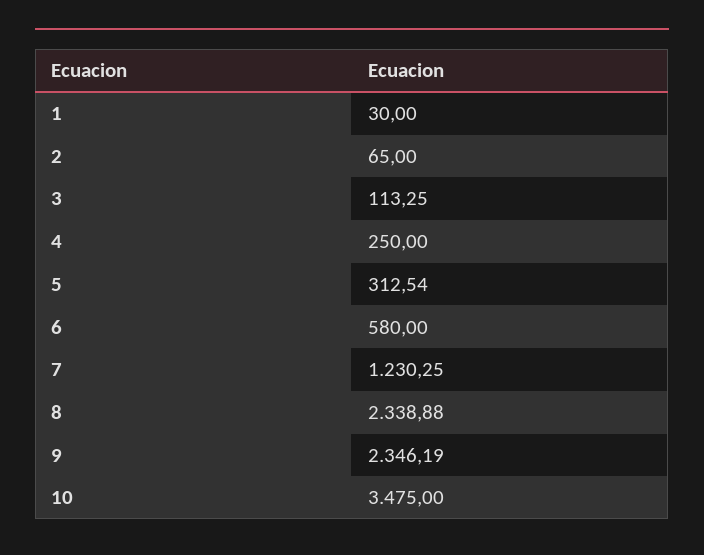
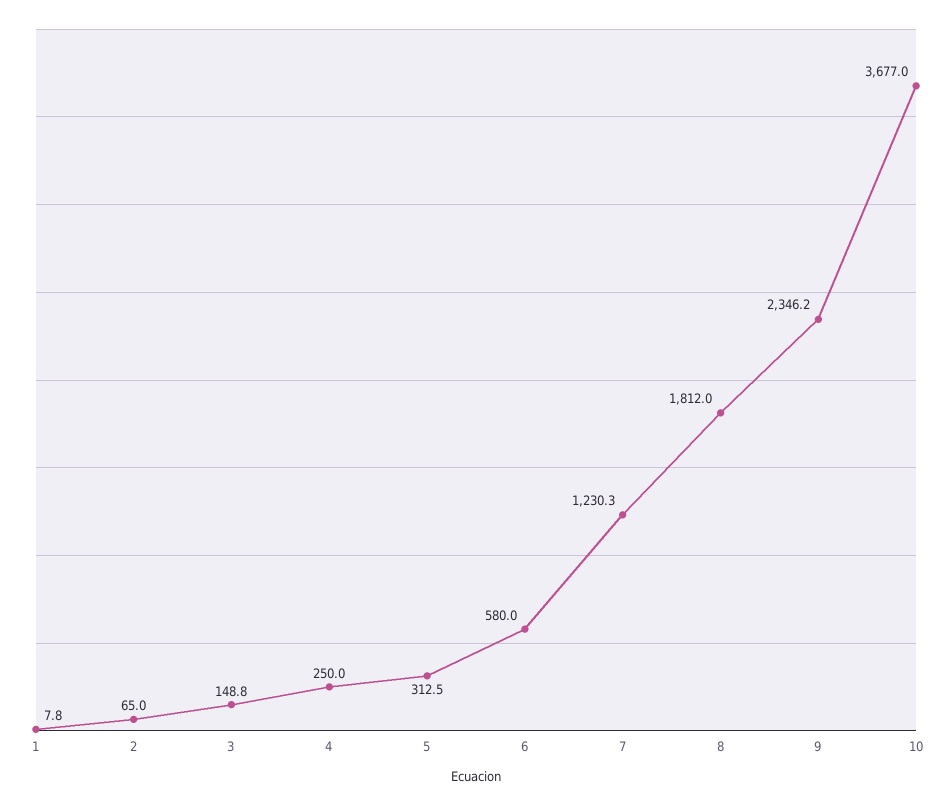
1: 30 -> 7.8
3: 113.25 -> 148.8
8: 2338.88 -> 1812
10: 3475 -> 3677

